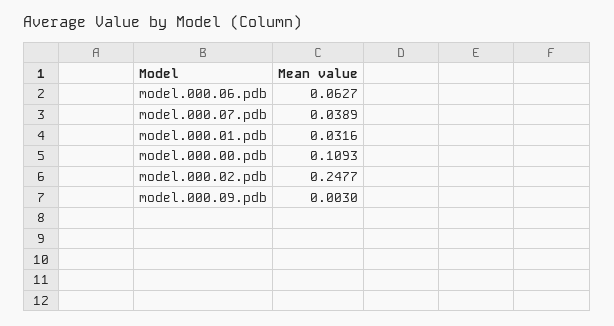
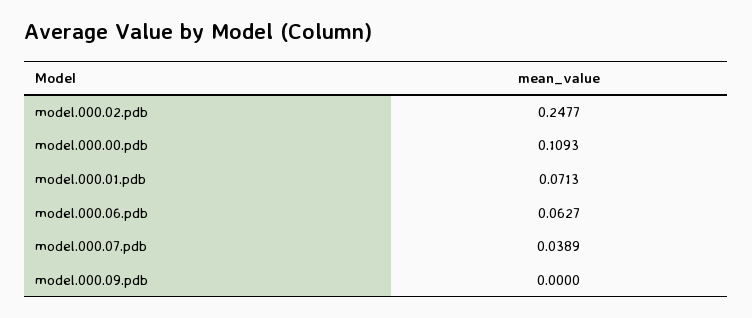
model.000.01.pdb: 0.0316 -> 0.0713
model.000.09.pdb: 0.003 -> 0

